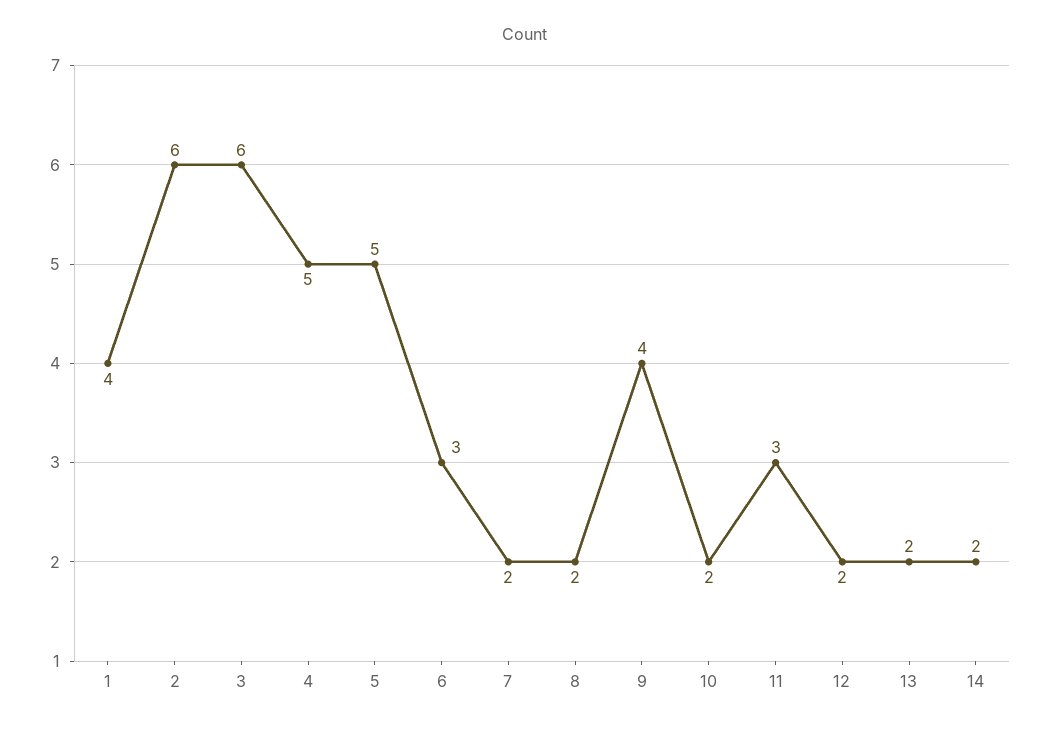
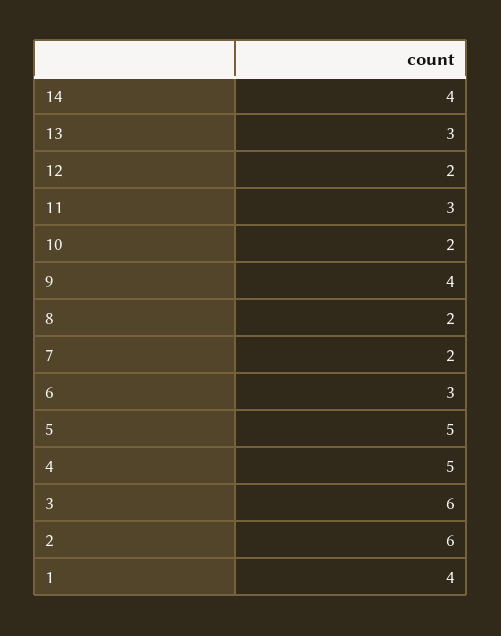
13: 2 -> 3
14: 2 -> 4

